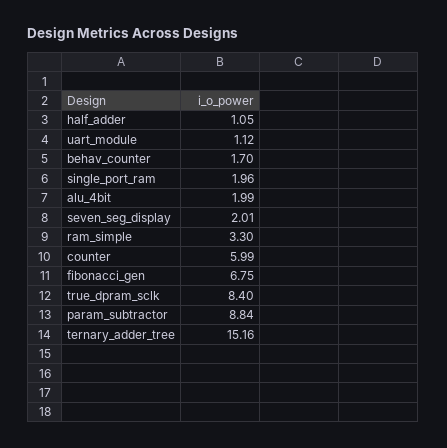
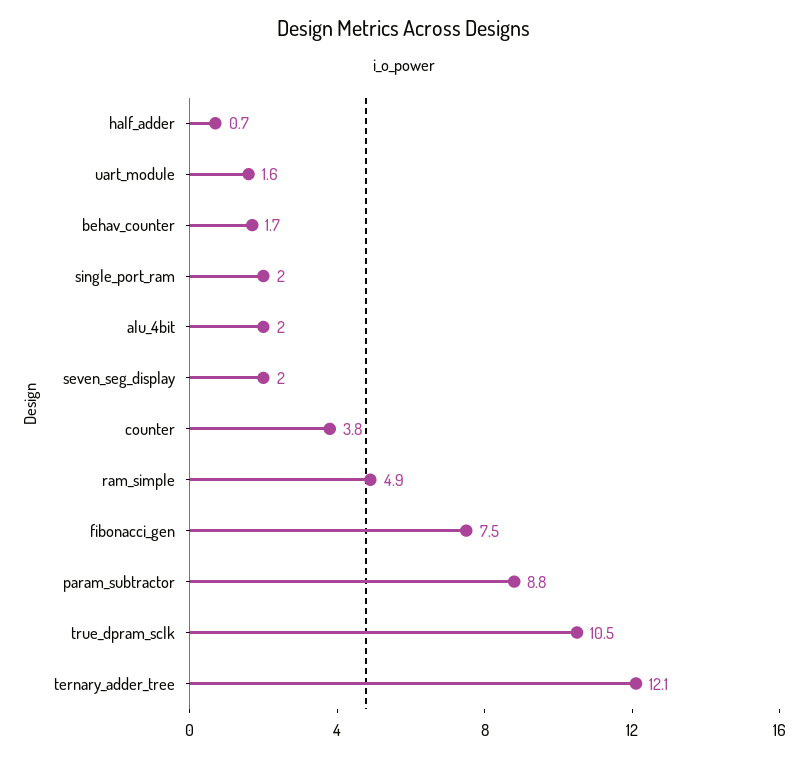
half_adder: 1.05 -> 0.7
uart_module: 1.12 -> 1.6
ram_simple: 3.3 -> 4.9
counter: 5.99 -> 3.8
fibonacci_gen: 6.75 -> 7.5
true_dpram_sclk: 8.4 -> 10.5
ternary_adder_tree: 15.16 -> 12.1

